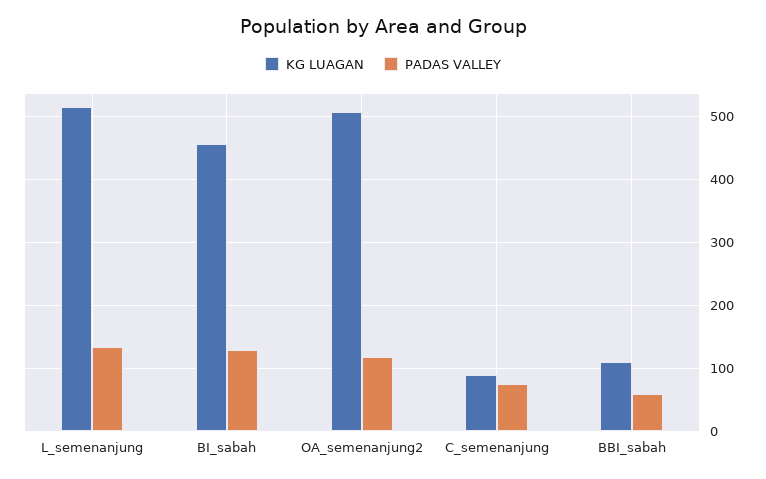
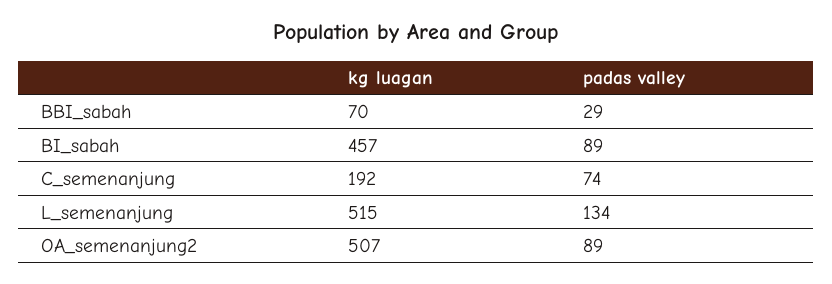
PADAS VALLEY, BI_sabah: 130 -> 89
PADAS VALLEY, OA_semenanjung2: 120 -> 89
KG LUAGAN, C_semenanjung: 90 -> 192
KG LUAGAN, BBI_sabah: 110 -> 70
PADAS VALLEY, BBI_sabah: 60 -> 29

